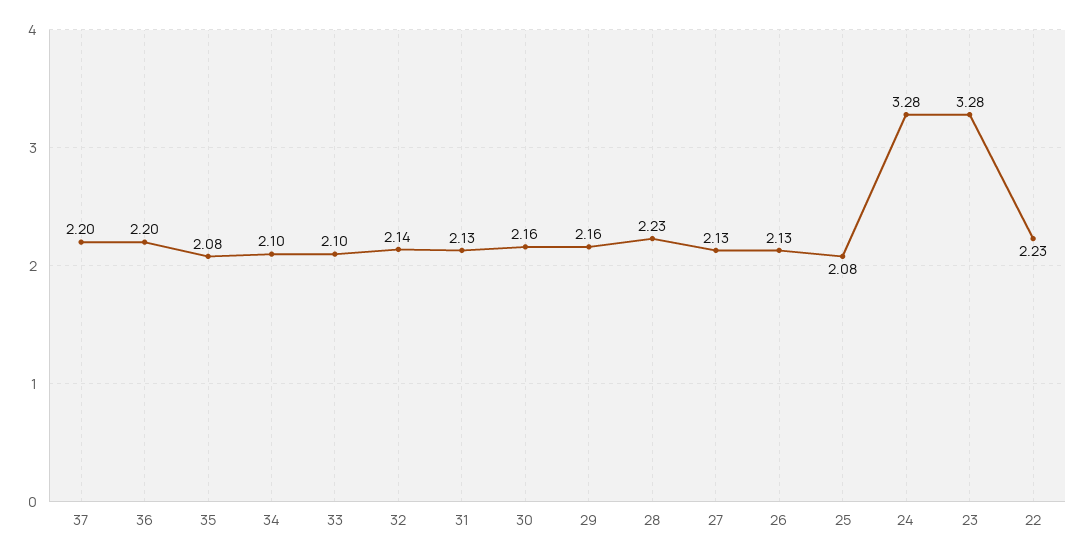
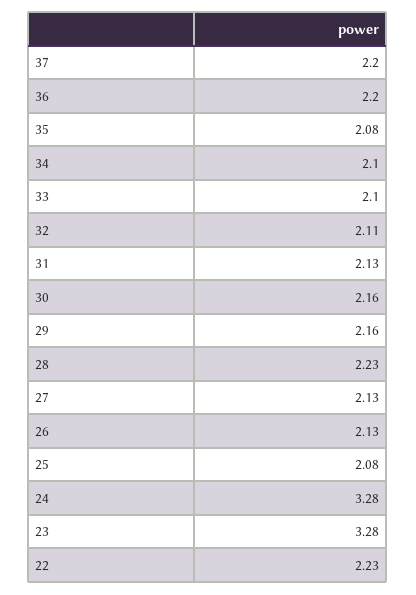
32: 2.14 -> 2.11

